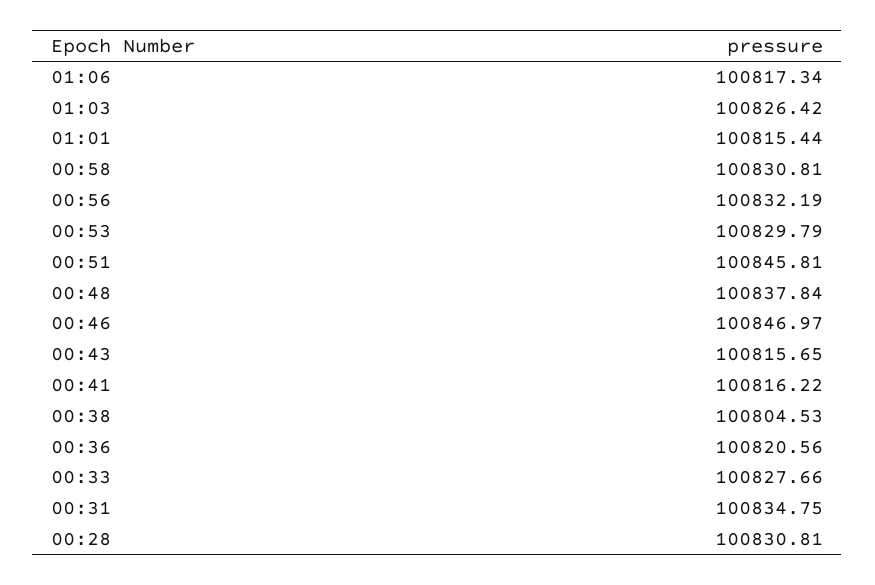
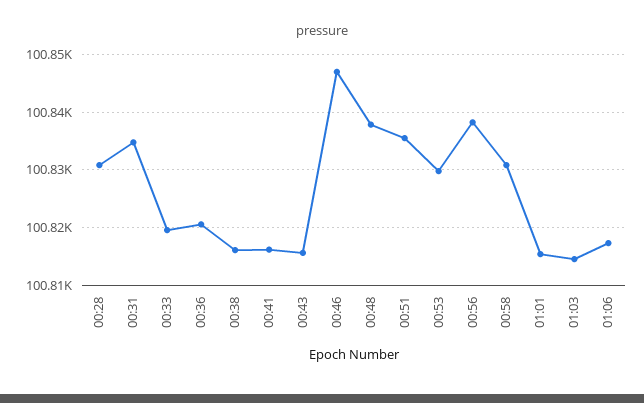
01:03: 100826.42 -> 100814
00:56: 100832.19 -> 100838
00:51: 100845.81 -> 100836
00:38: 100804.53 -> 100816
00:33: 100827.66 -> 100820

